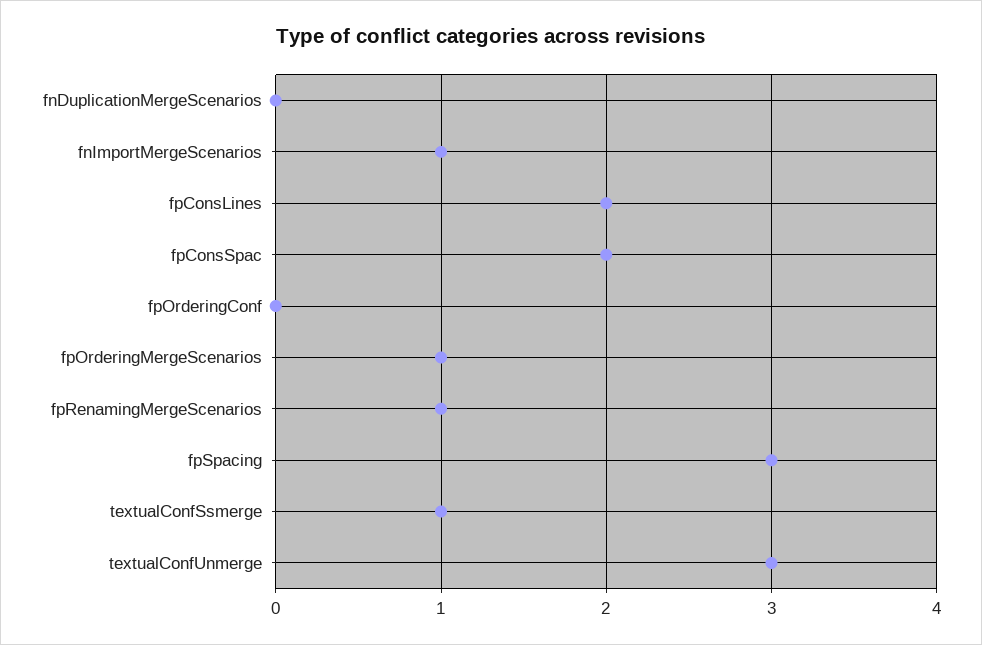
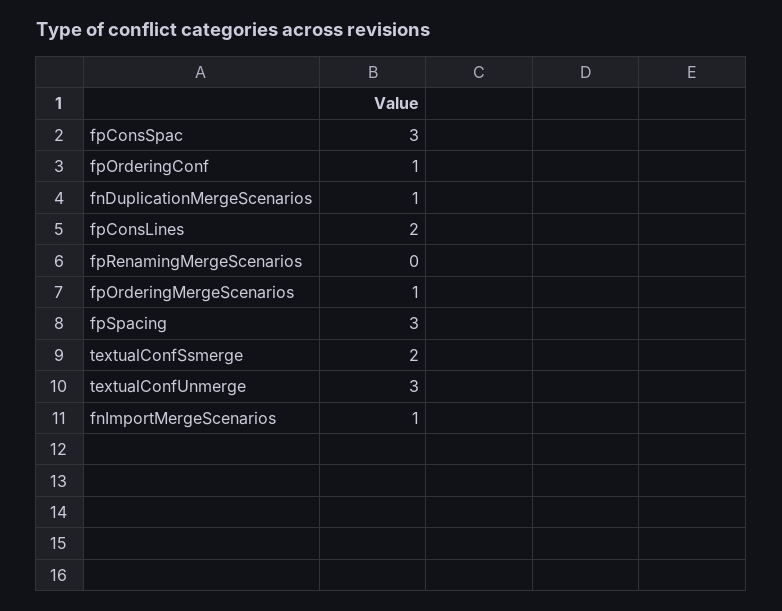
fnDuplicationMergeScenarios: 0 -> 1
fpConsSpac: 2 -> 3
fpOrderingConf: 0 -> 1
fpRenamingMergeScenarios: 1 -> 0
textualConfSsmerge: 1 -> 2

